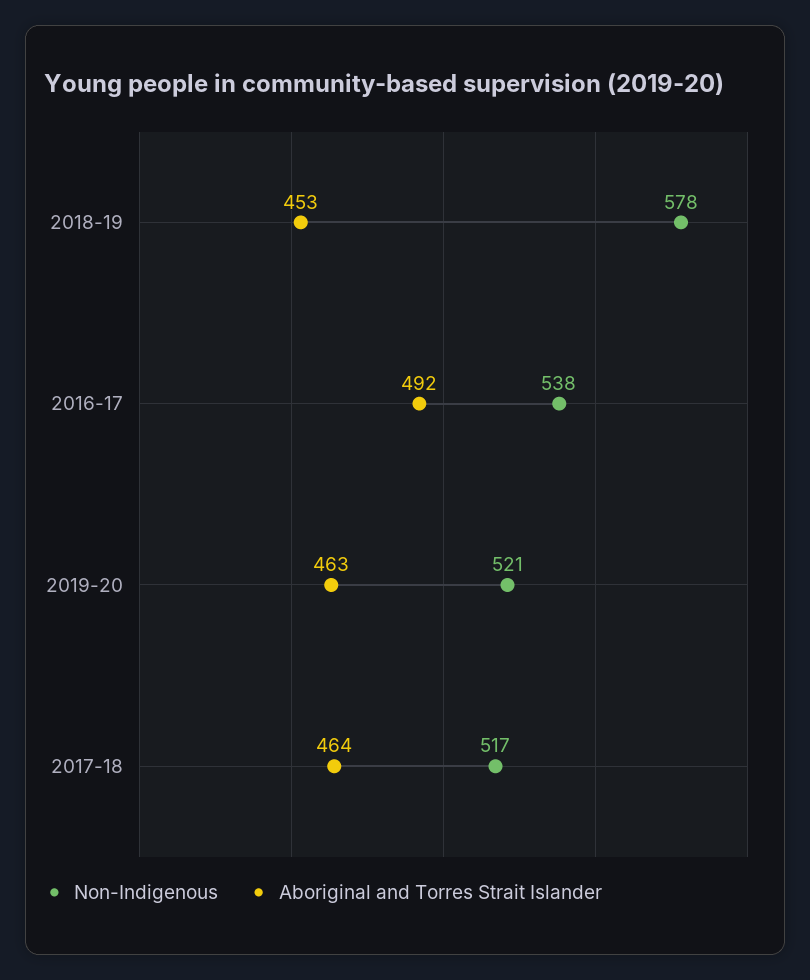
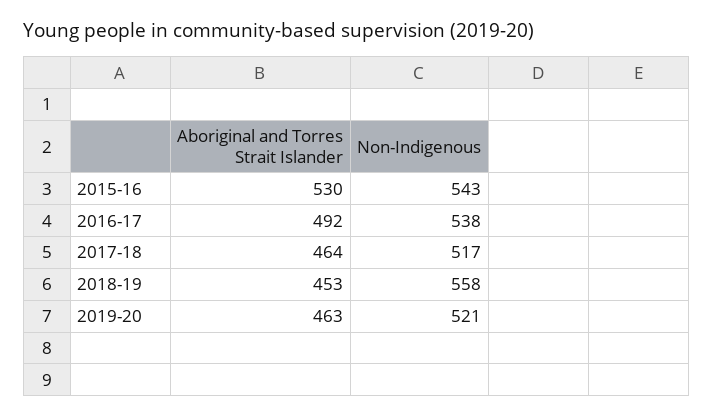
Non-Indigenous, 2018-19: 578 -> 558
Aboriginal and Torres Strait Islander, 2015-16: none -> 530
Non-Indigenous, 2015-16: none -> 543

